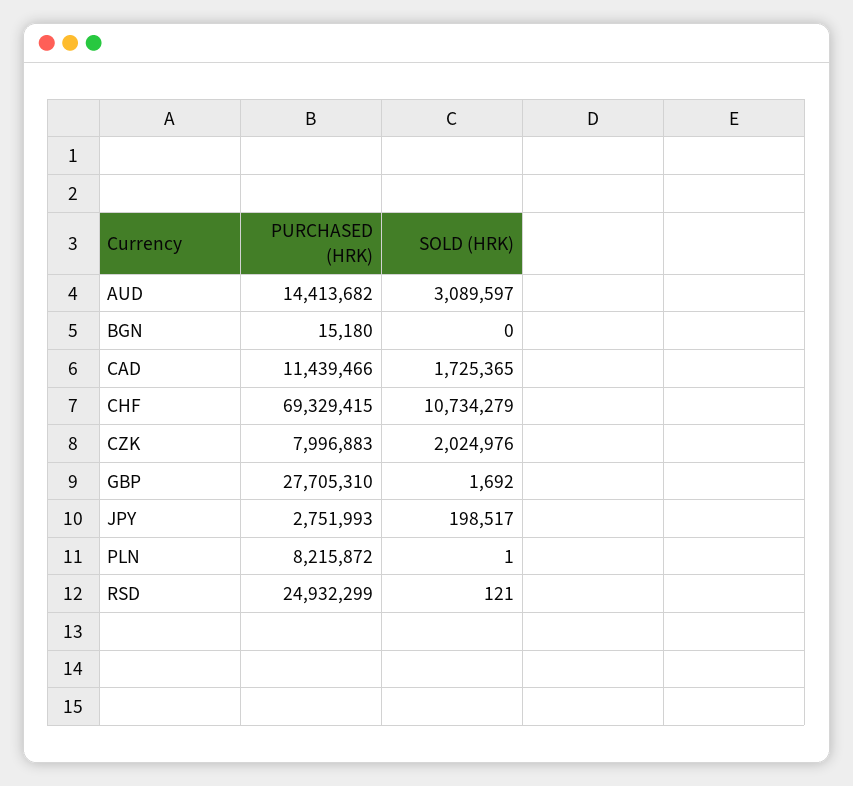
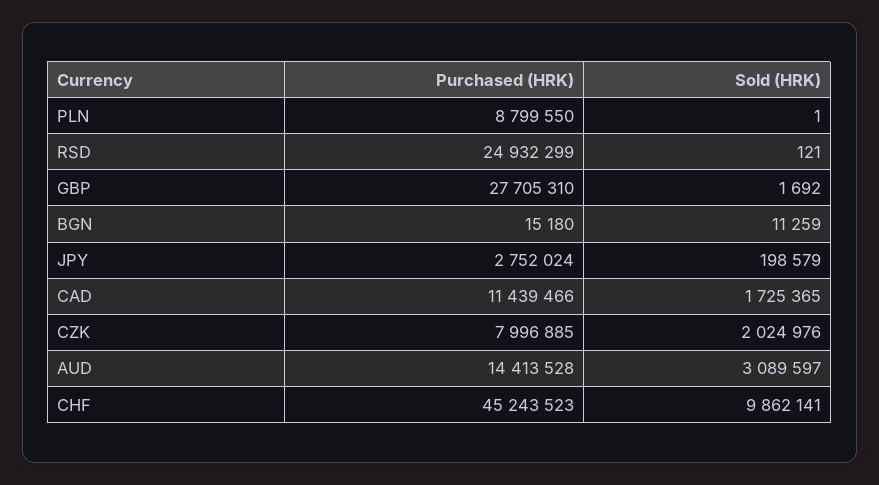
PURCHASED (HRK), AUD: 14413682 -> 14413528
SOLD (HRK), BGN: 0 -> 11259
PURCHASED (HRK), CHF: 69329415 -> 45243523
SOLD (HRK), CHF: 10734279 -> 9862141
PURCHASED (HRK), CZK: 7996883 -> 7996885
PURCHASED (HRK), JPY: 2751993 -> 2752024
SOLD (HRK), JPY: 198517 -> 198579
PURCHASED (HRK), PLN: 8215872 -> 8799550

